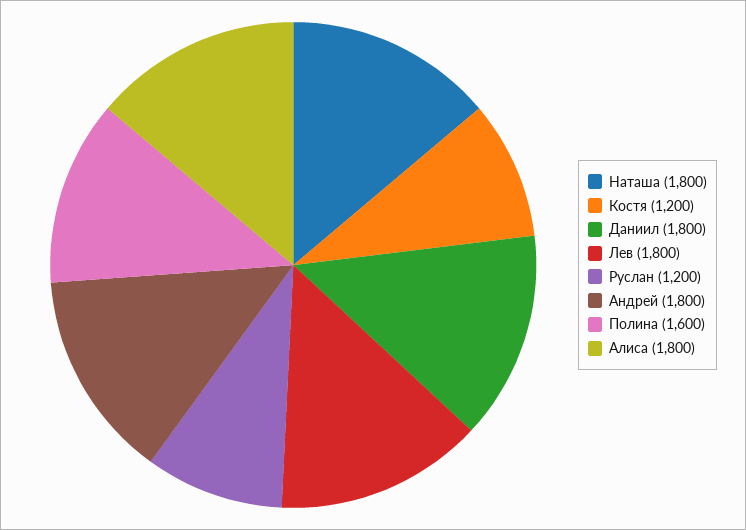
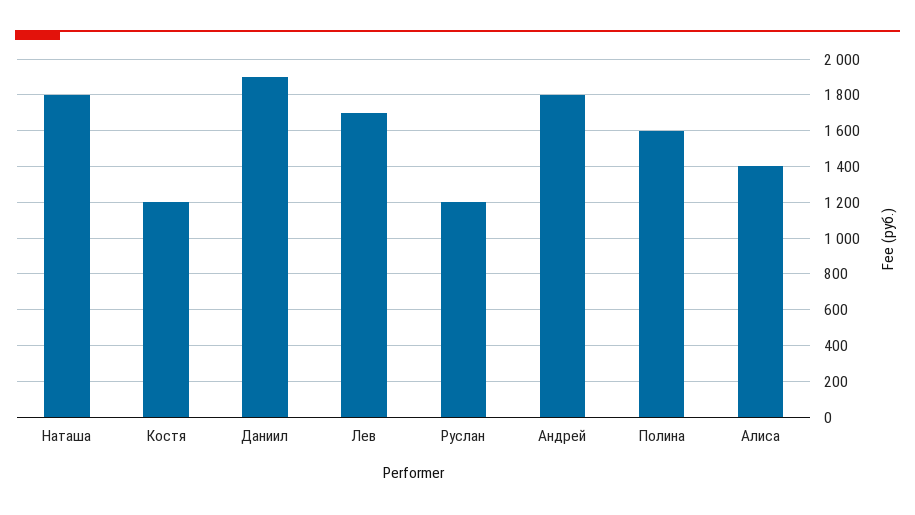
Даниил: 1800 -> 1900
Лев: 1800 -> 1700
Алиса: 1800 -> 1400

